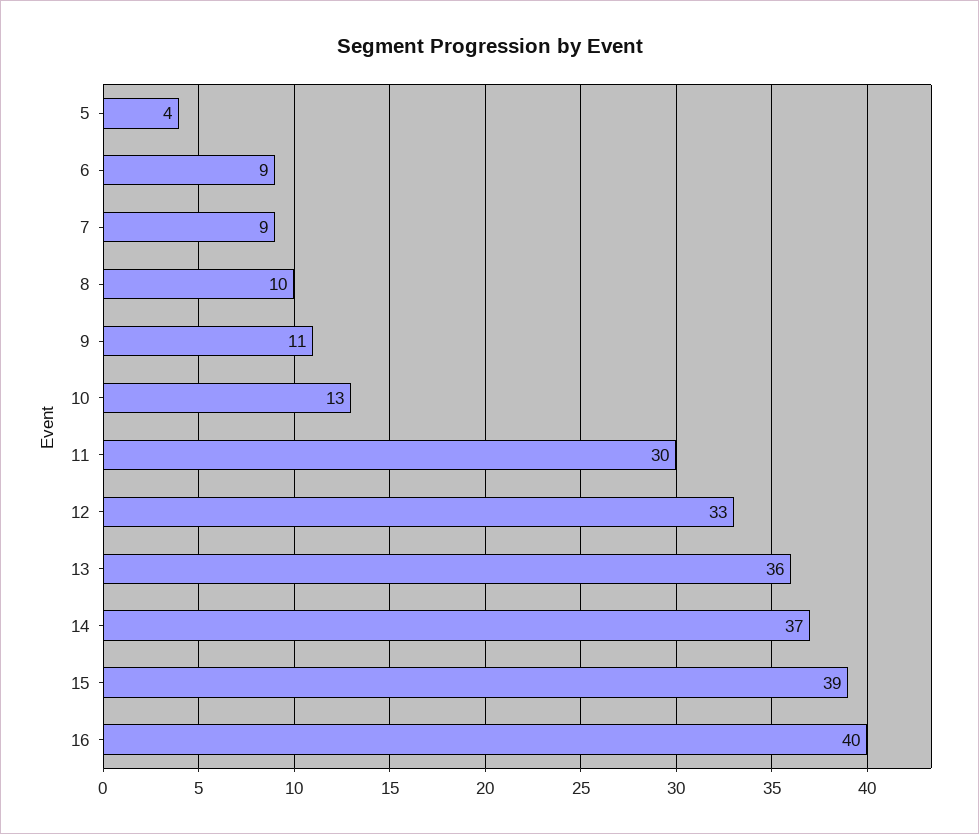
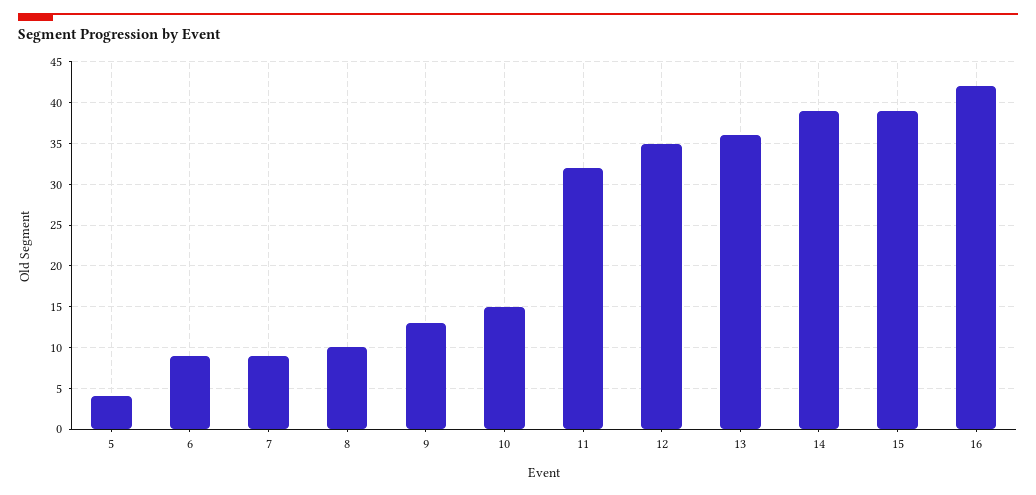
9: 11 -> 13
10: 13 -> 15
11: 30 -> 32
12: 33 -> 35
14: 37 -> 39
16: 40 -> 42

